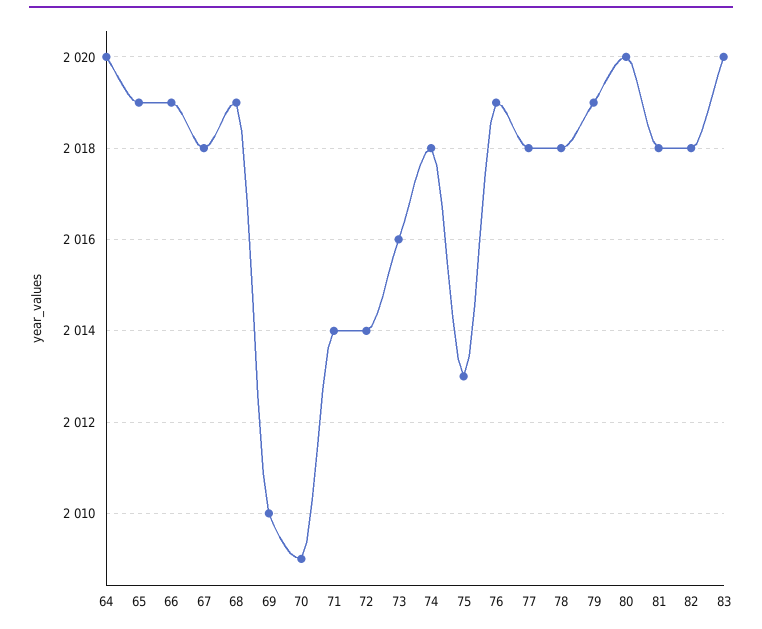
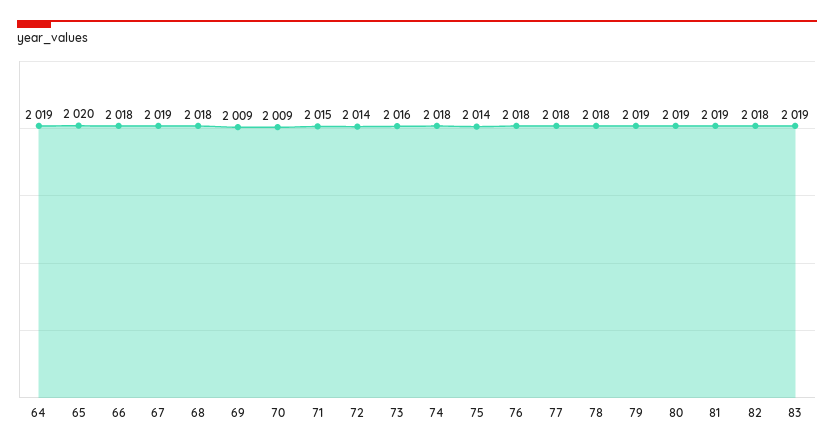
64: 2020 -> 2019
65: 2019 -> 2020
66: 2019 -> 2018
67: 2018 -> 2019
68: 2019 -> 2018
69: 2010 -> 2009
71: 2014 -> 2015
75: 2013 -> 2014
76: 2019 -> 2018
80: 2020 -> 2019
81: 2018 -> 2019
83: 2020 -> 2019

